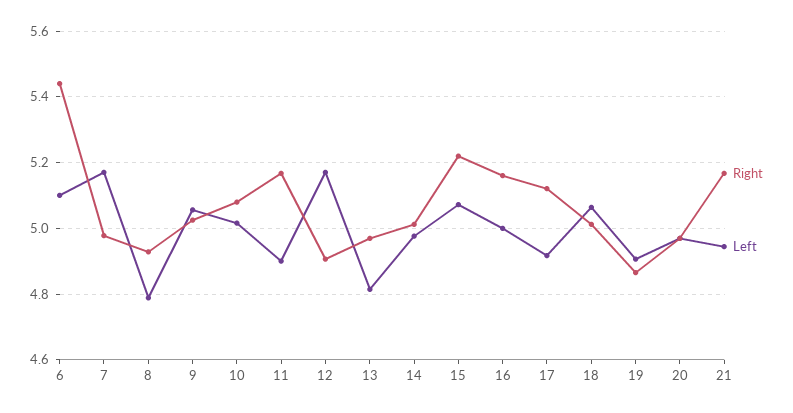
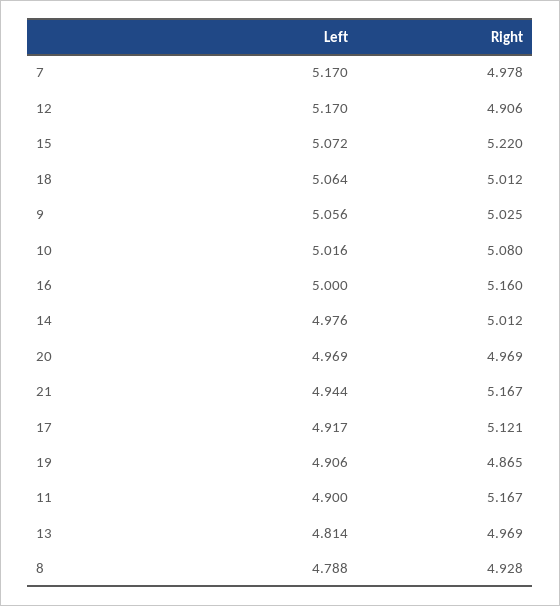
Right, 6: 5.44 -> none
Left, 6: 5.1 -> none

